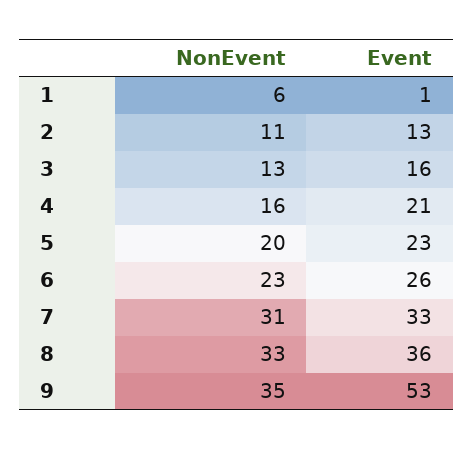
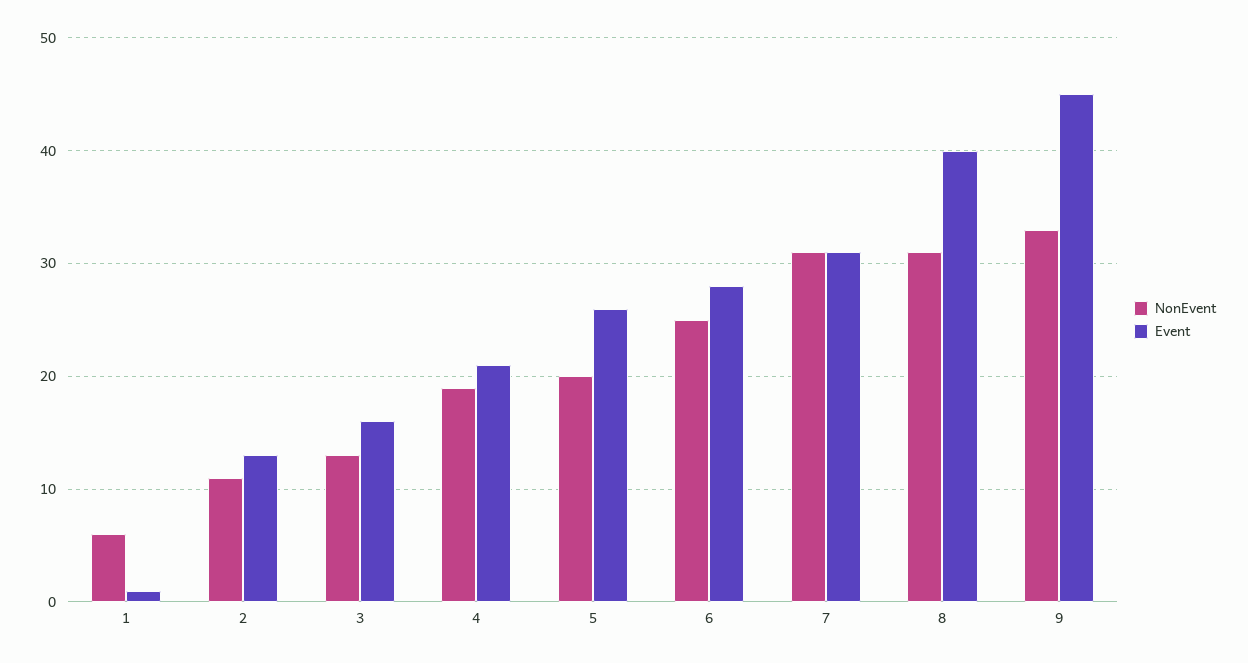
NonEvent, 4: 16 -> 19
Event, 5: 23 -> 26
NonEvent, 6: 23 -> 25
Event, 6: 26 -> 28
Event, 7: 33 -> 31
NonEvent, 8: 33 -> 31
Event, 8: 36 -> 40
NonEvent, 9: 35 -> 33
Event, 9: 53 -> 45

